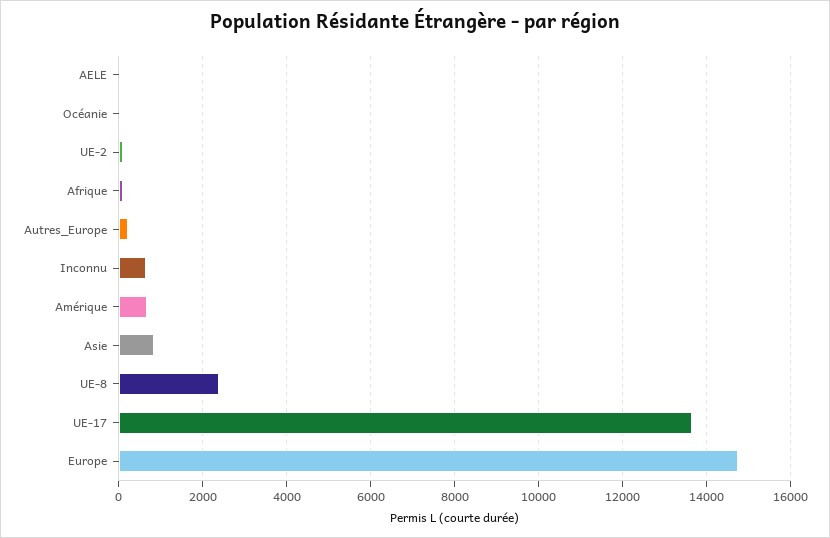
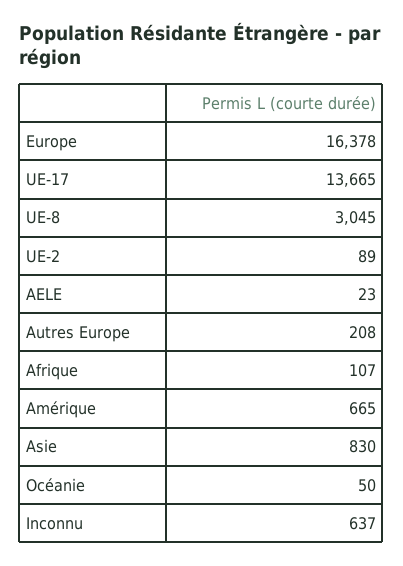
UE-8: 2400 -> 3045
Europe: 14800 -> 16378

